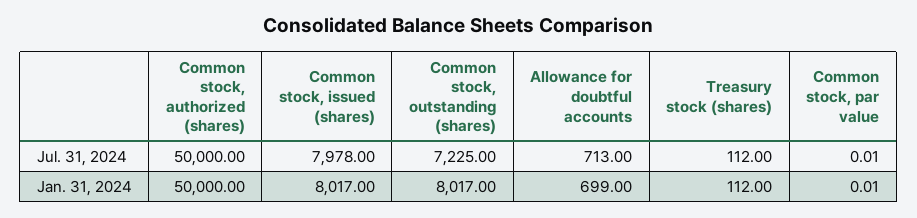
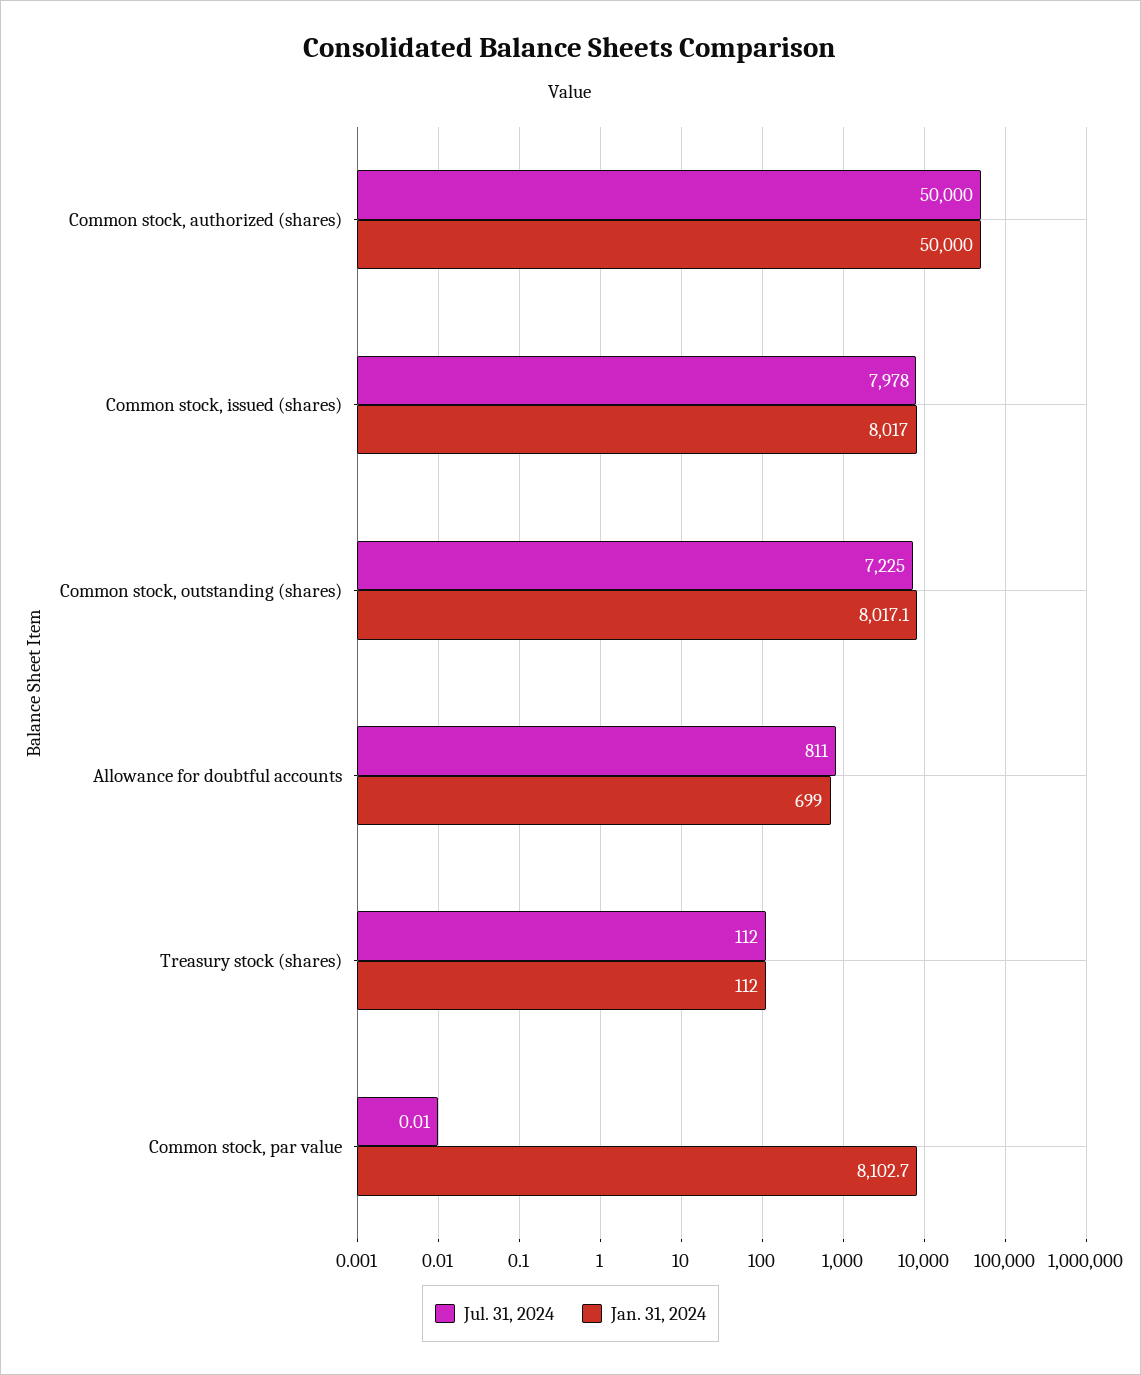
Jul. 31, 2024, Allowance for doubtful accounts: 713 -> 811
Jan. 31, 2024, Common stock, outstanding (shares): 8017 -> 8017.1
Jan. 31, 2024, Common stock, par value: 0.01 -> 8102.7

